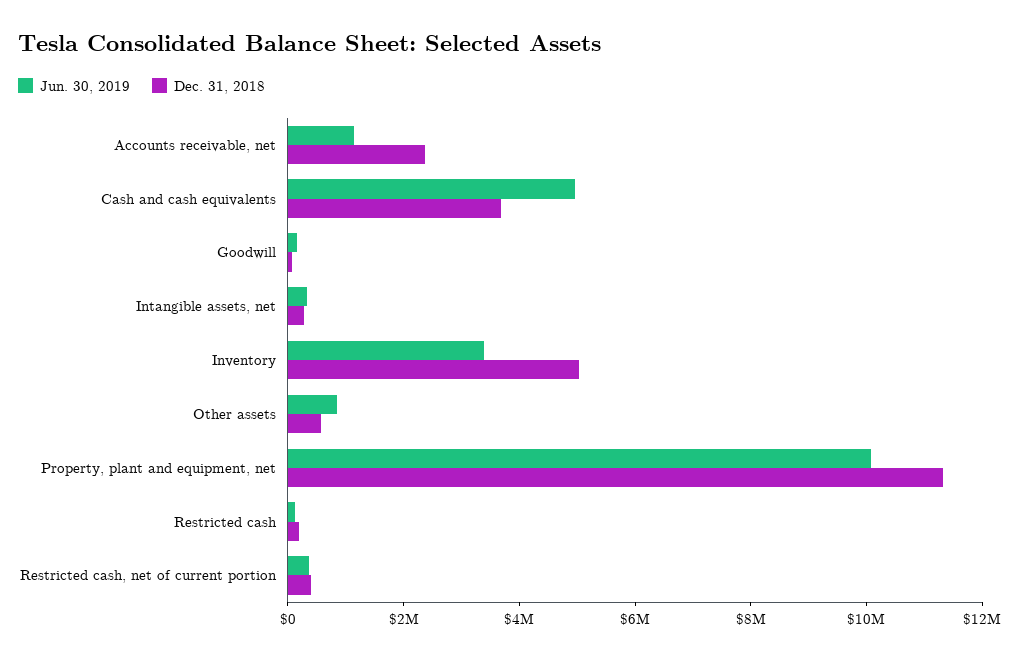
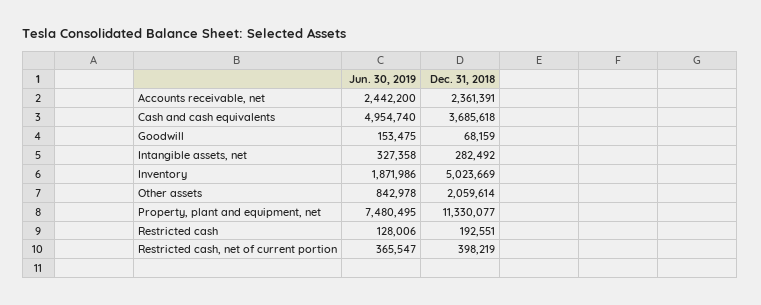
Jun. 30, 2019, Accounts receivable, net: 1000000 -> 2442200
Jun. 30, 2019, Inventory: 3500000 -> 1871986
Dec. 31, 2018, Other assets: 500000 -> 2059614
Jun. 30, 2019, Property, plant and equipment, net: 10000000 -> 7480495

